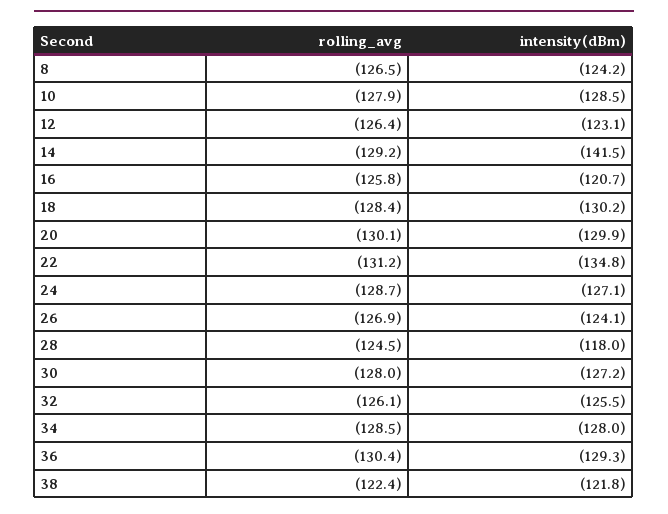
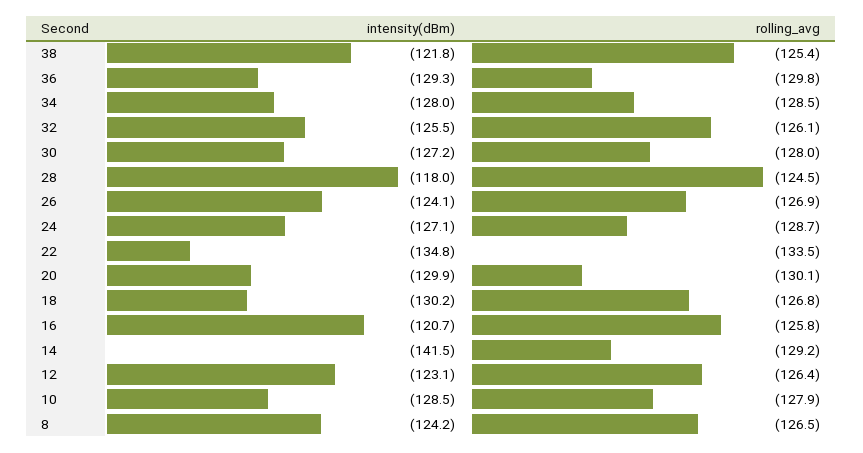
rolling_avg, 18: -128.4 -> -126.8
rolling_avg, 22: -131.2 -> -133.5
rolling_avg, 36: -130.4 -> -129.8
rolling_avg, 38: -122.4 -> -125.4

